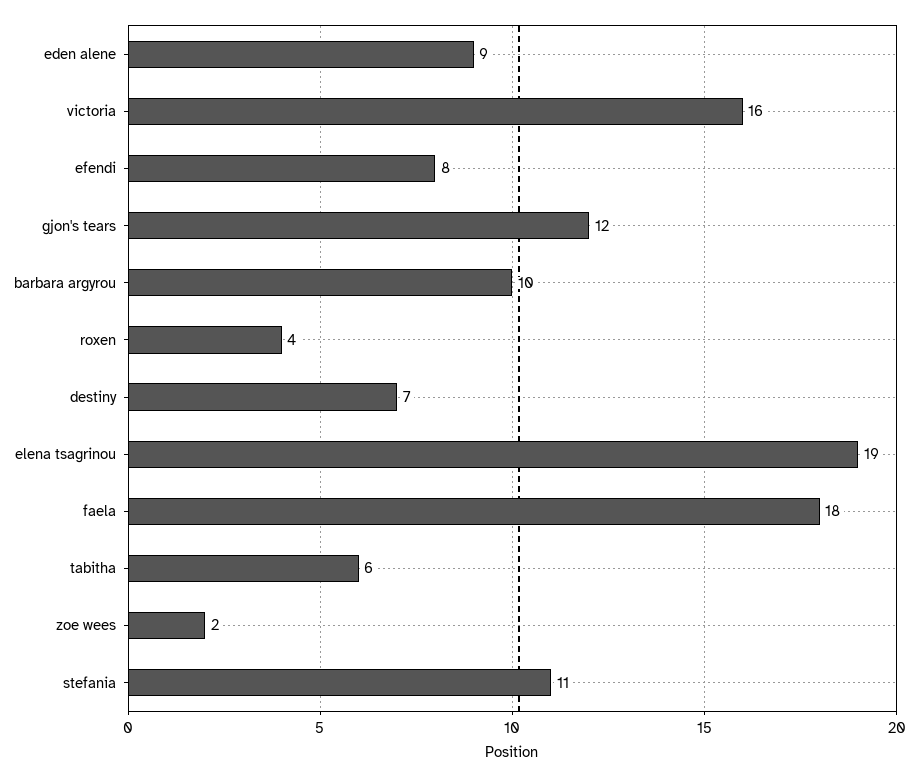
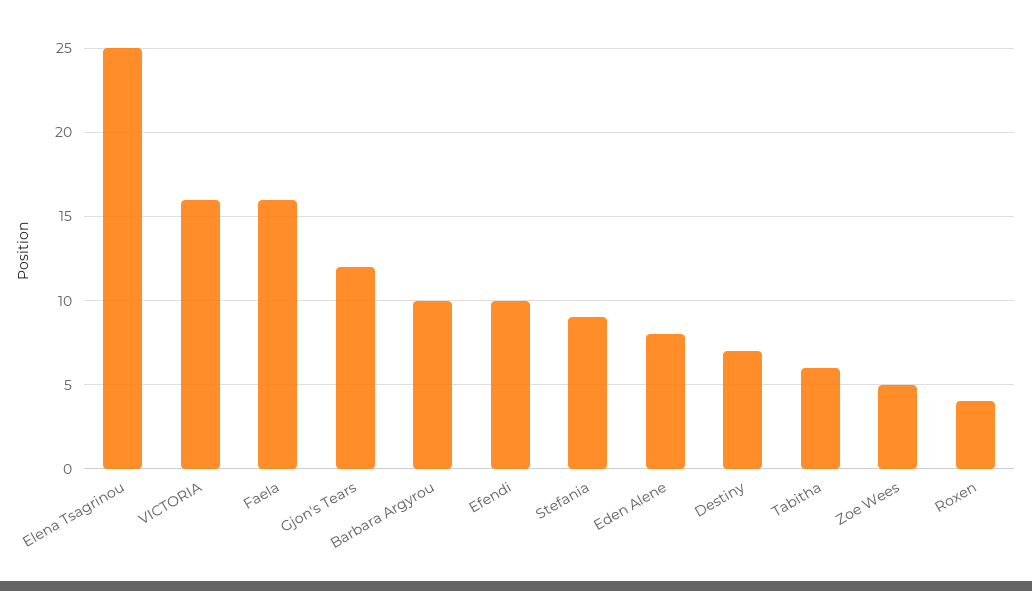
eden alene: 9 -> 8
efendi: 8 -> 10
elena tsagrinou: 19 -> 25
faela: 18 -> 16
zoe wees: 2 -> 5
stefania: 11 -> 9

